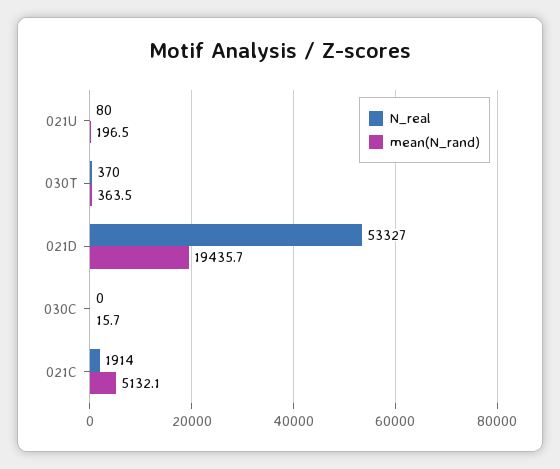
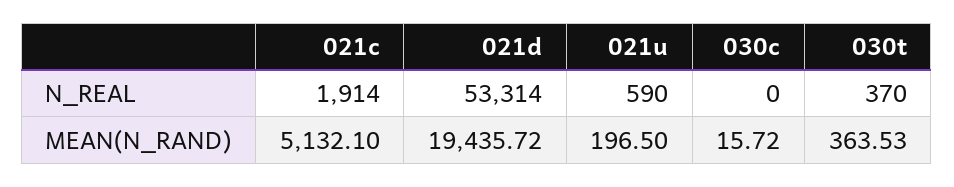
N_real, 021U: 80 -> 590
N_real, 021D: 53327 -> 53314

